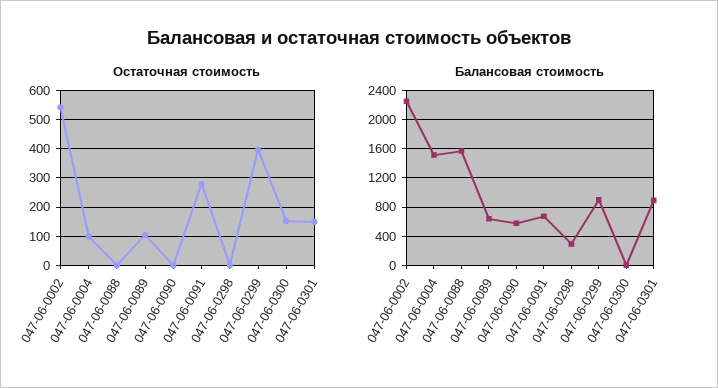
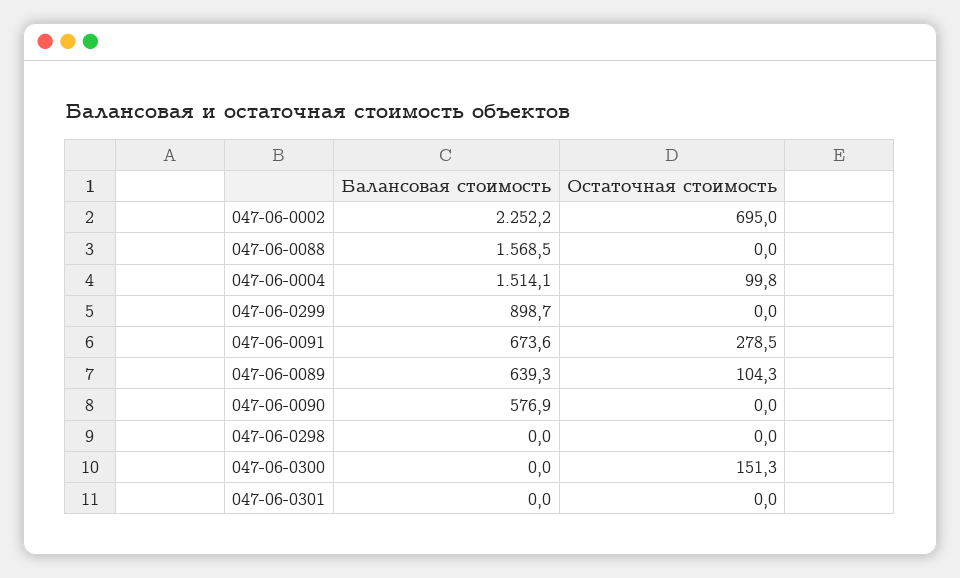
Остаточная стоимость, 047-06-0002: 550 -> 695
Остаточная стоимость, 047-06-0299: 400 -> 0
Остаточная стоимость, 047-06-0301: 150 -> 0
Балансовая стоимость, 047-06-0298: 300 -> 0
Балансовая стоимость, 047-06-0301: 900 -> 0

